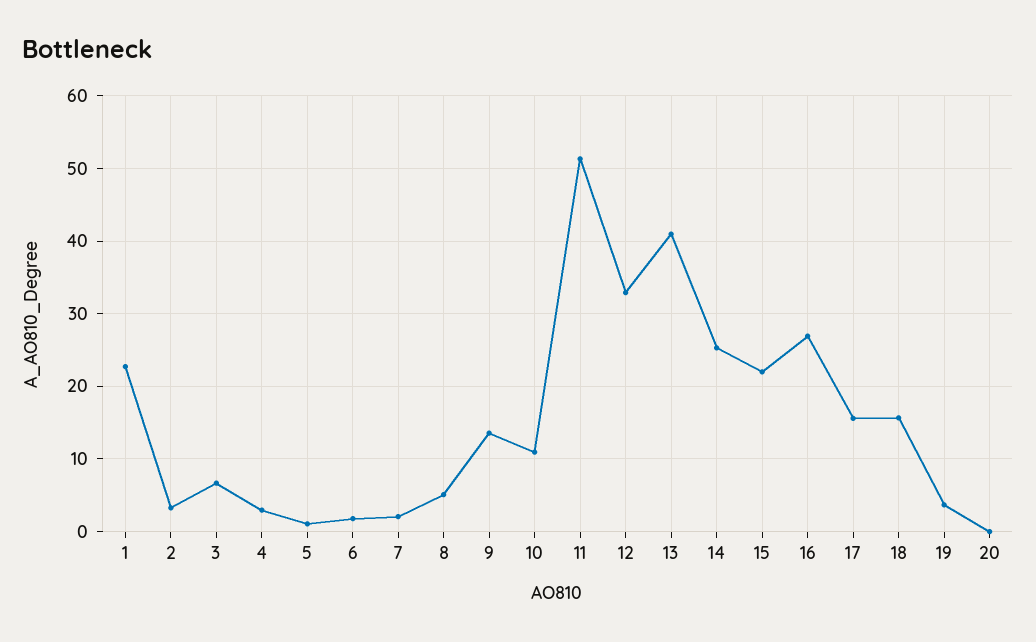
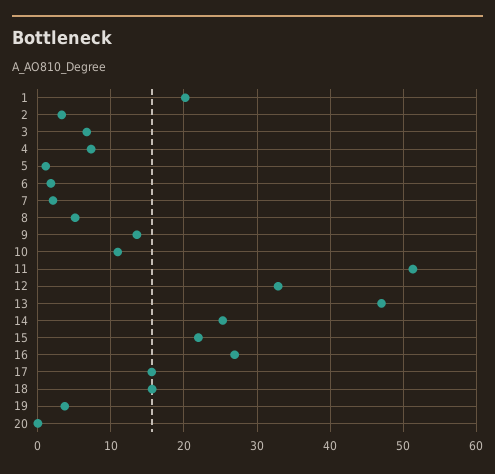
1: 23 -> 20
4: 3 -> 7
13: 41 -> 47

